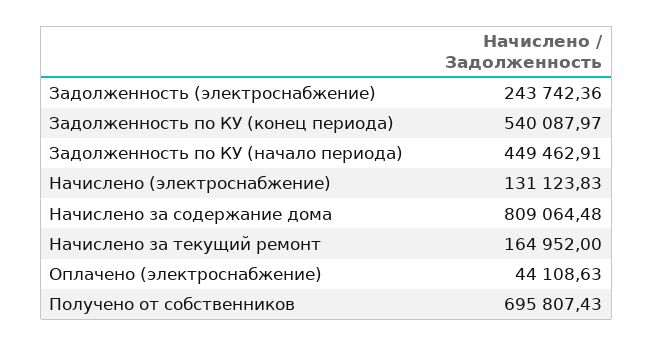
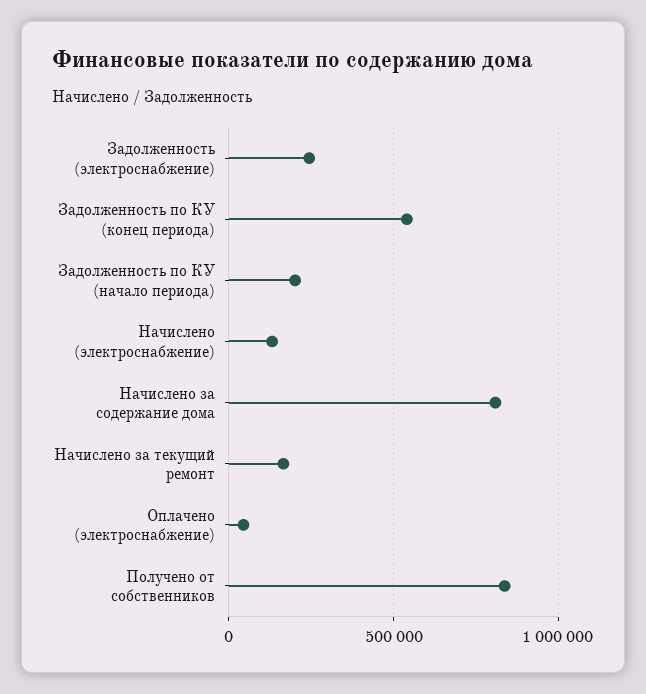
Задолженность по КУ (начало периода): 449462.91 -> 200000
Получено от собственников: 695807.43 -> 850000

